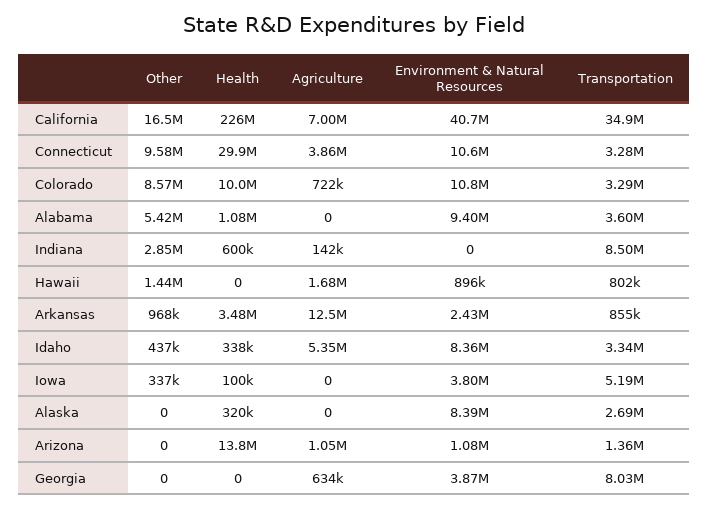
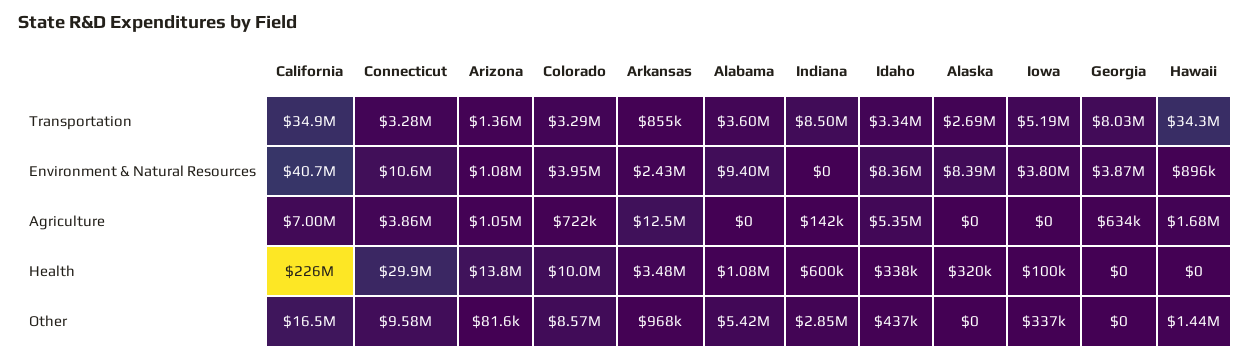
Environment & Natural Resources, Colorado: 10800000 -> 3950000
Transportation, Hawaii: 802000 -> 34300000
Other, Arizona: 0 -> 81600

